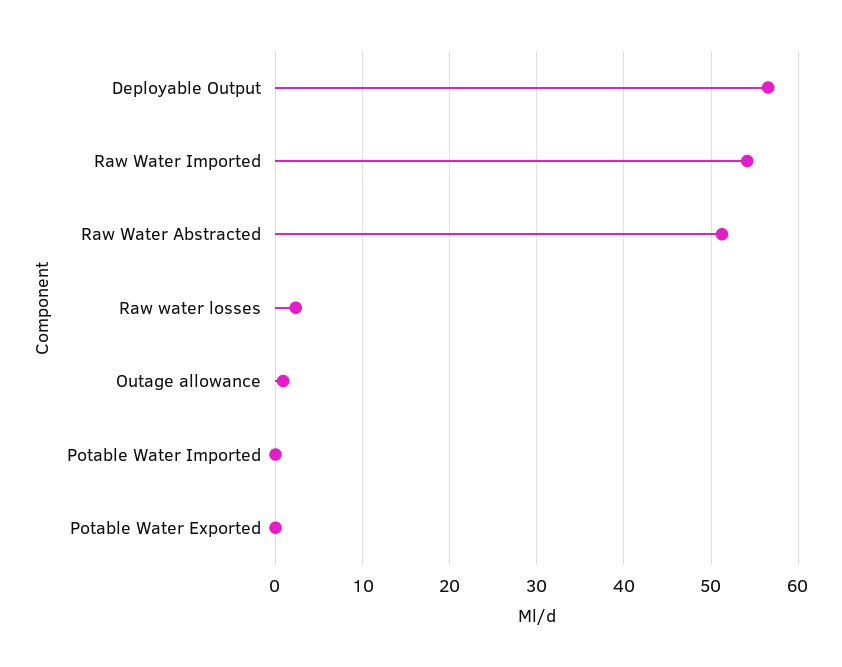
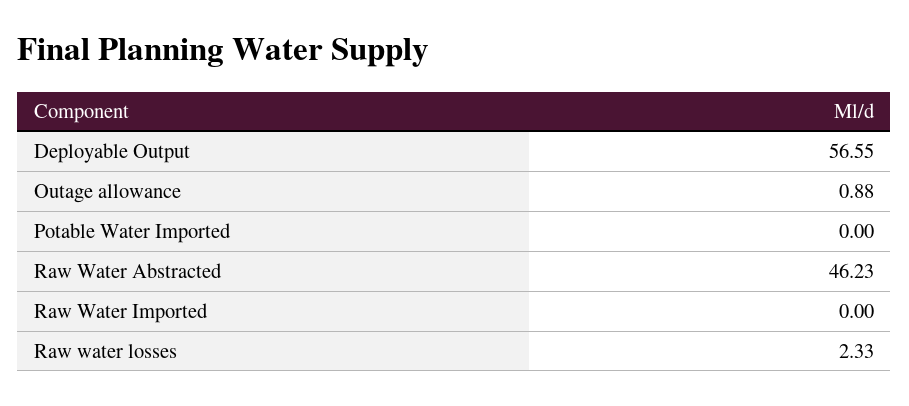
Raw Water Imported: 54 -> 0
Raw Water Abstracted: 51 -> 46.23
Potable Water Exported: 0 -> none

